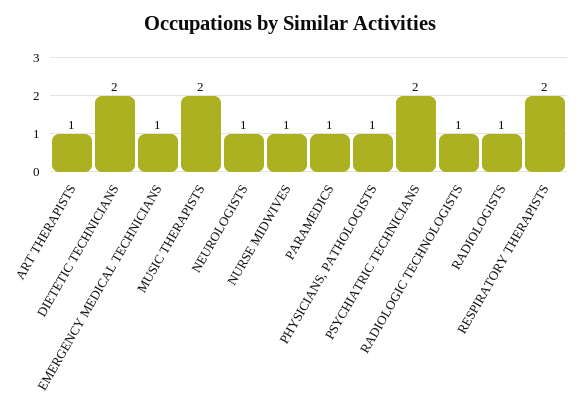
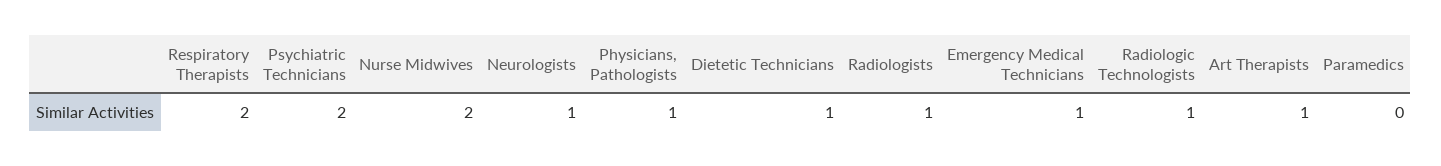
DIETETIC TECHNICIANS: 2 -> 1
MUSIC THERAPISTS: 2 -> none
NURSE MIDWIVES: 1 -> 2
PARAMEDICS: 1 -> 0

